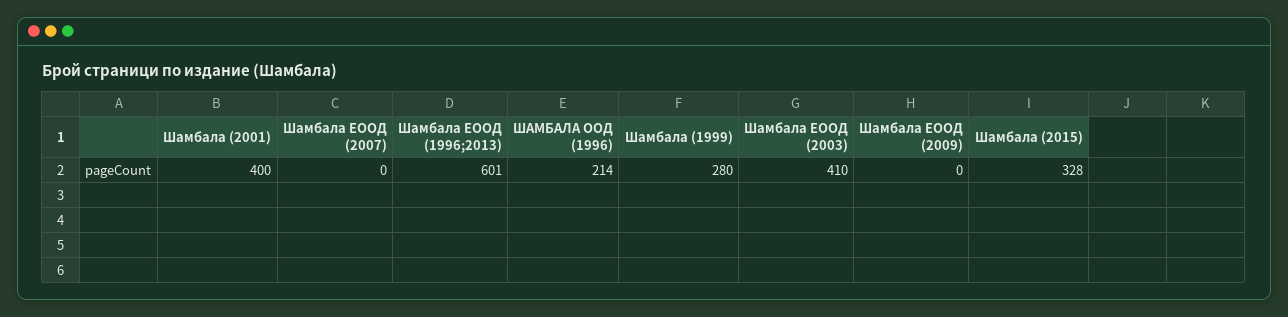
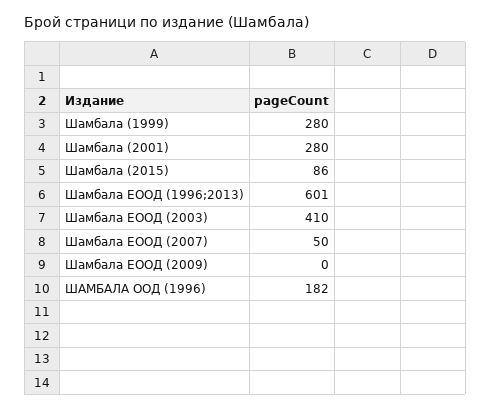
Шамбала (2001): 400 -> 280
Шамбала ЕООД (2007): 0 -> 50
ШАМБАЛА ООД (1996): 214 -> 182
Шамбала (2015): 328 -> 86

